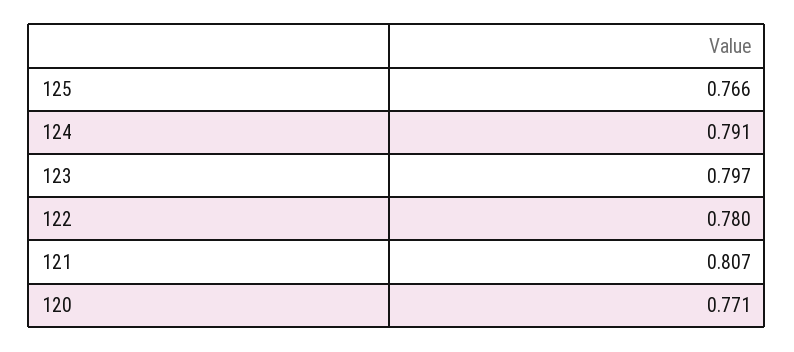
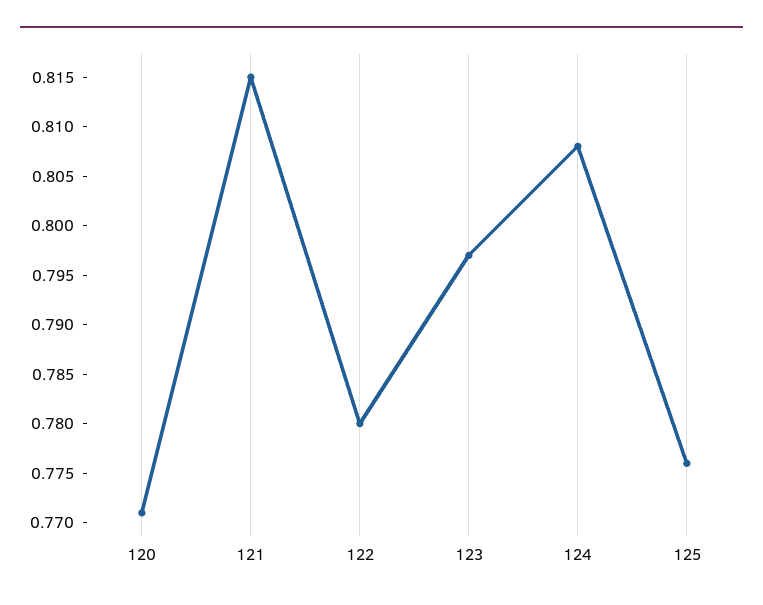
125: 0.766 -> 0.776
124: 0.791 -> 0.808
121: 0.807 -> 0.815

